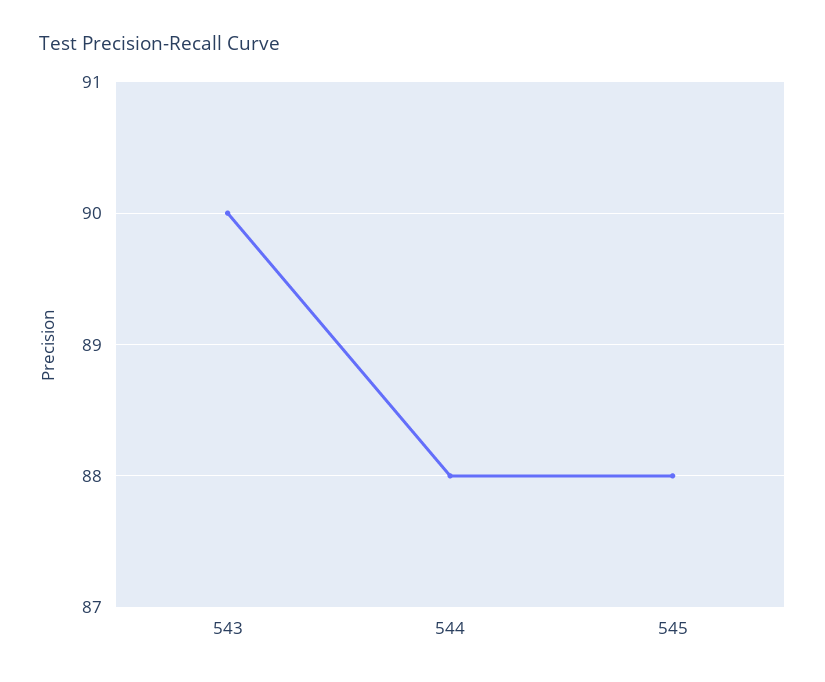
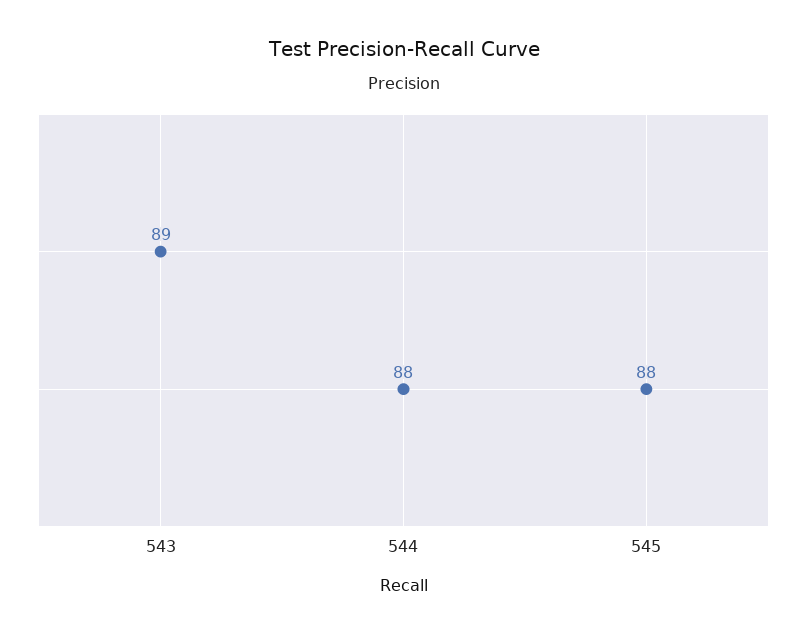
543: 90 -> 89

